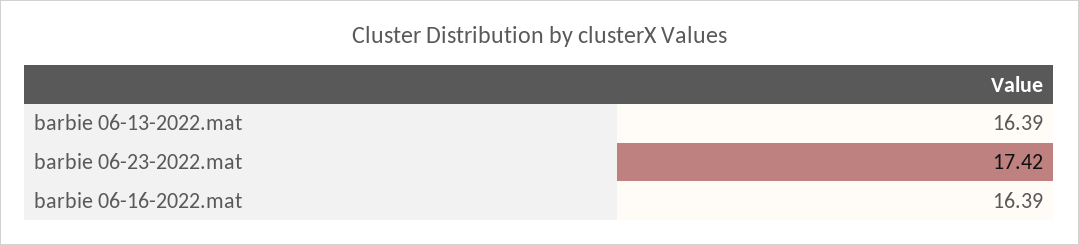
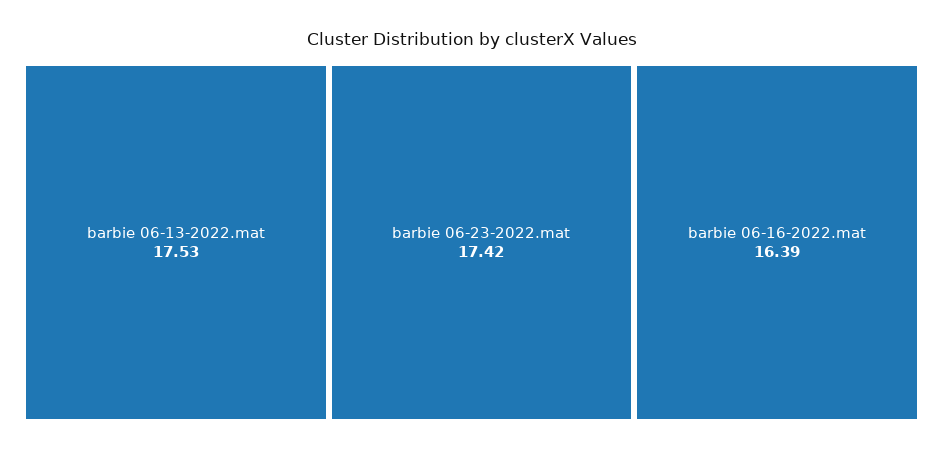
barbie 06-13-2022.mat: 16.39 -> 17.53

